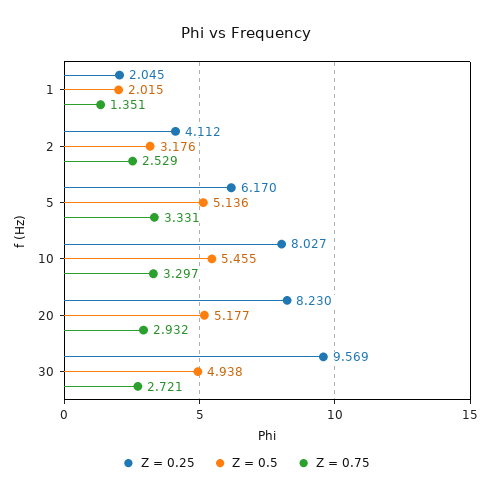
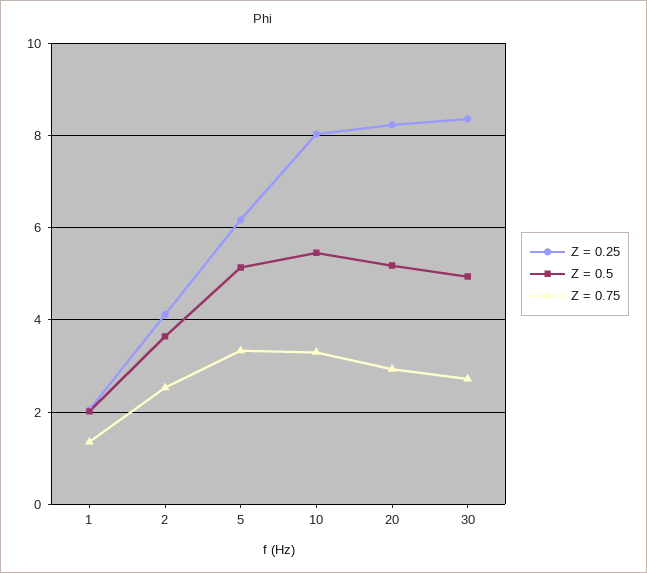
Z = 0.5, 2: 3.176 -> 3.6
Z = 0.25, 30: 9.569 -> 8.4

